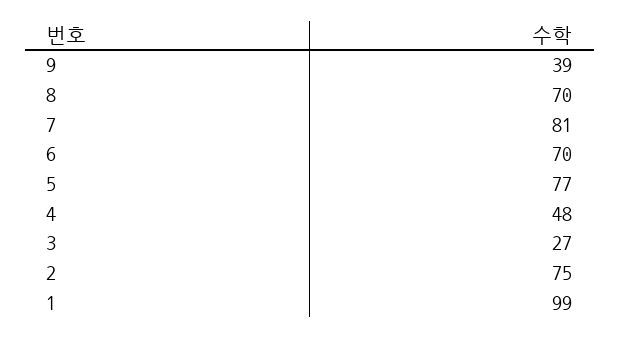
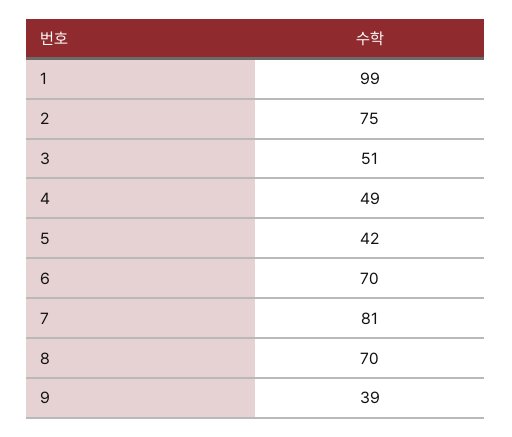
5: 77 -> 42
4: 48 -> 49
3: 27 -> 51

